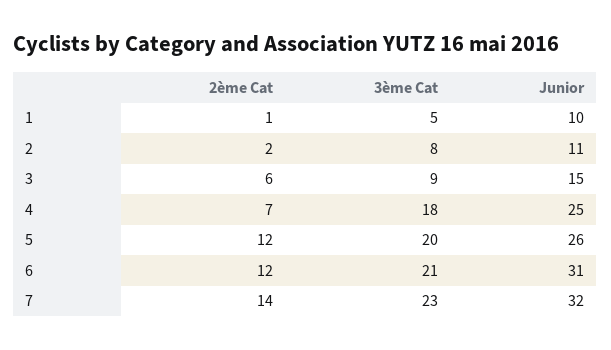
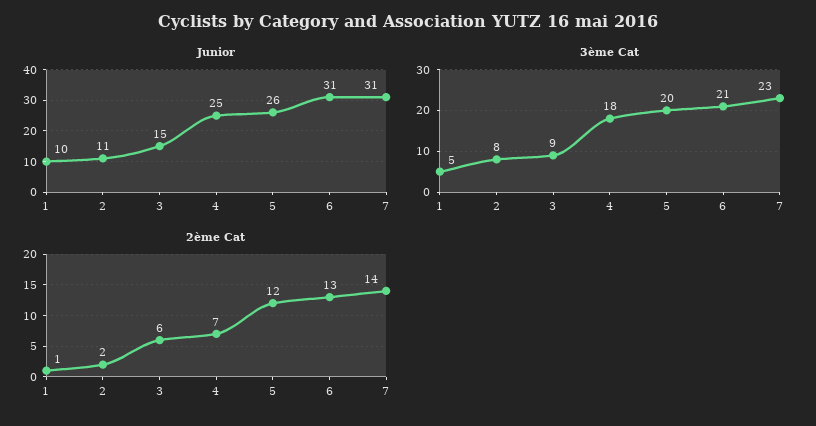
2ème Cat, 6: 12 -> 13
Junior, 7: 32 -> 31

